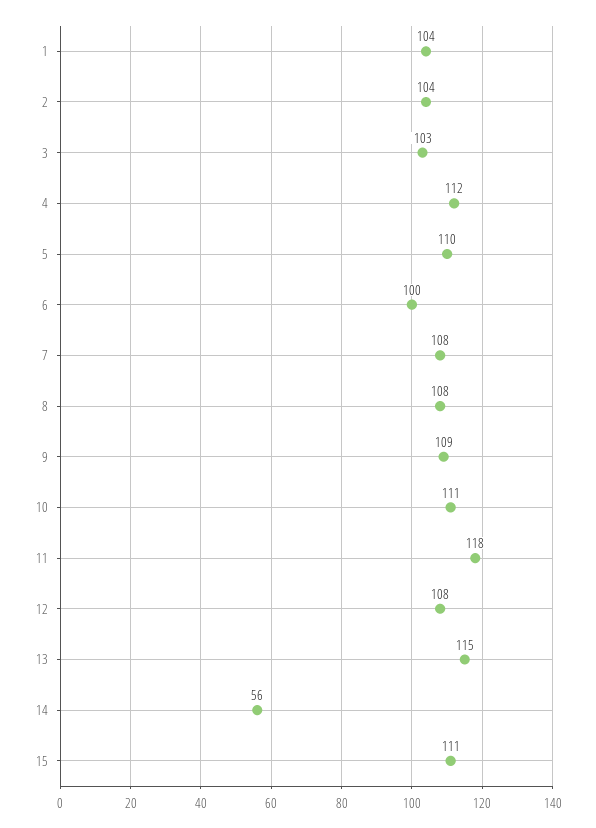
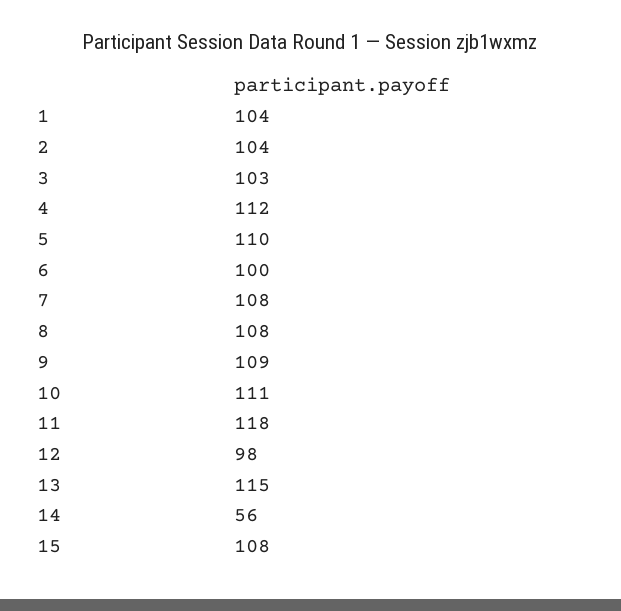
12: 108 -> 98
15: 111 -> 108

